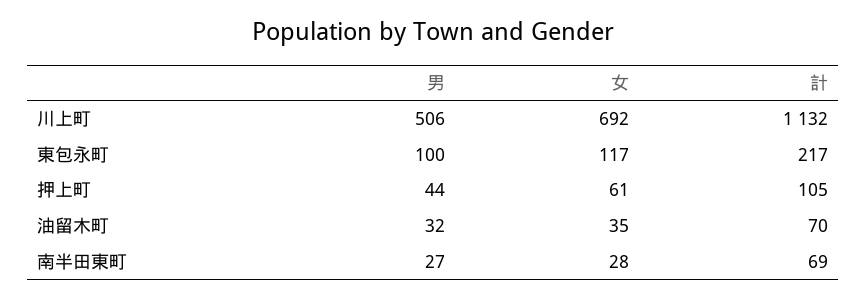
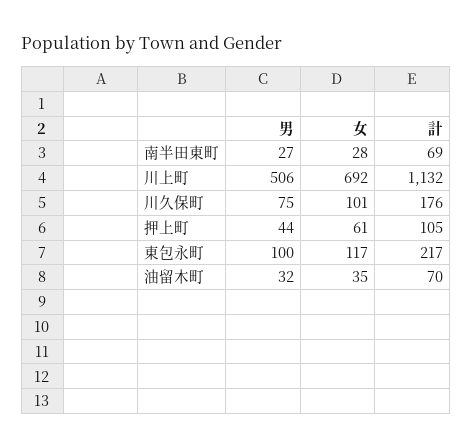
男, 川久保町: none -> 75
女, 川久保町: none -> 101
計, 川久保町: none -> 176

